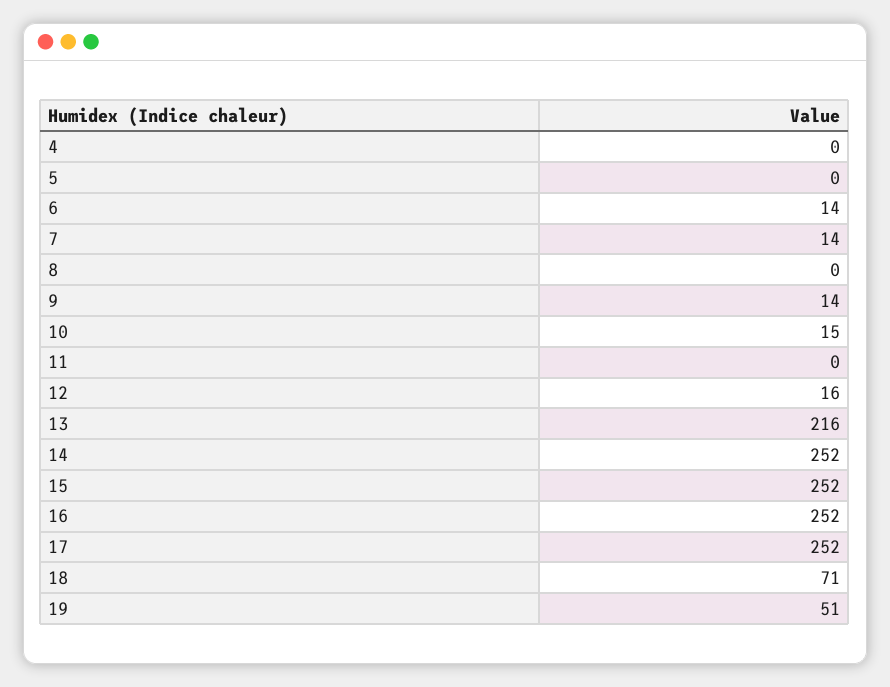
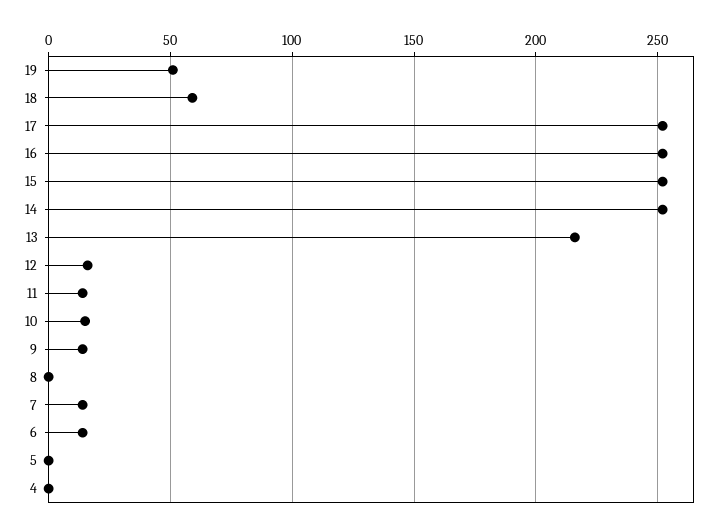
11: 0 -> 15
18: 71 -> 60

